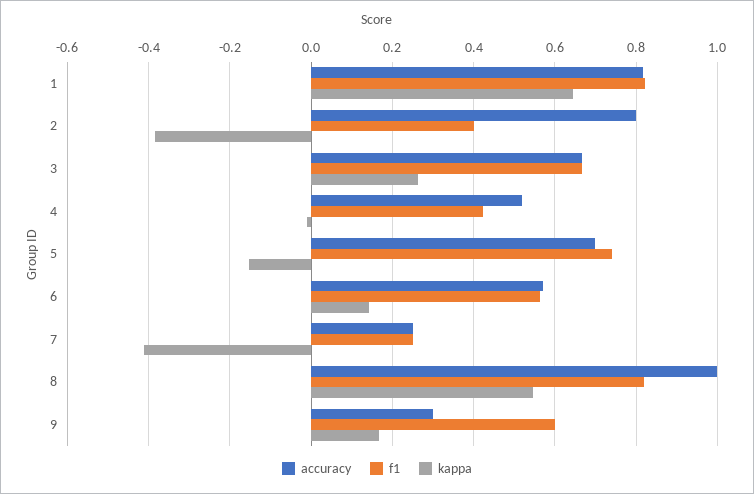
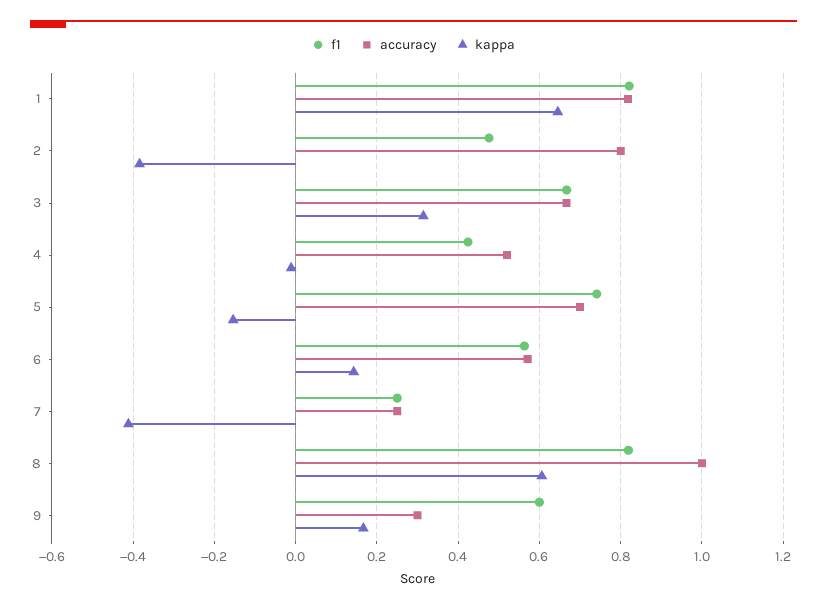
f1, 2: 0.4 -> 0.48
kappa, 3: 0.26 -> 0.32
kappa, 8: 0.54 -> 0.6

